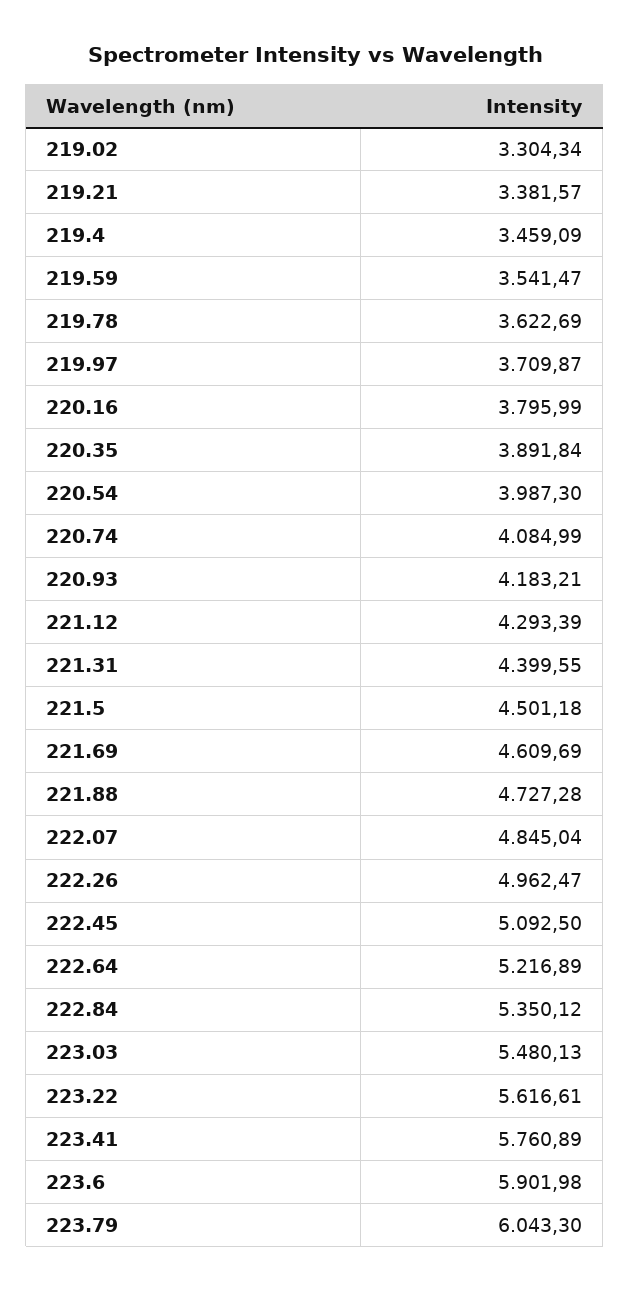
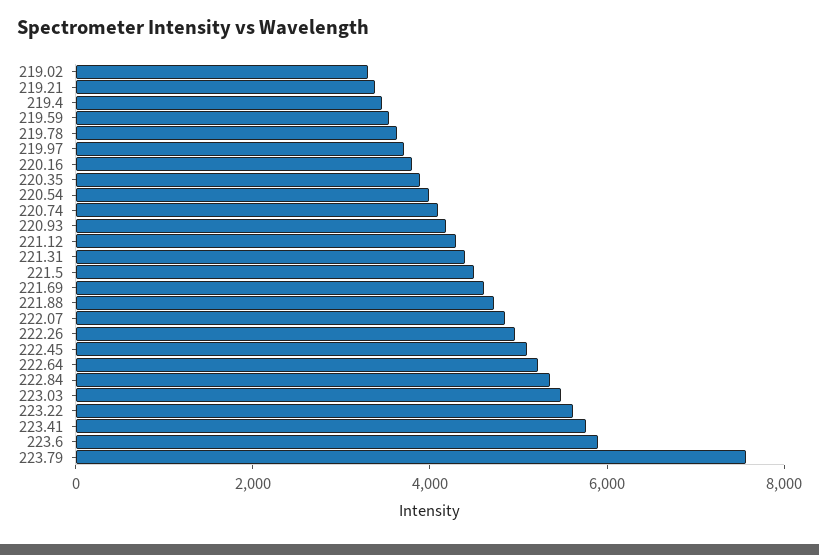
223.79: 6043.3 -> 7500

